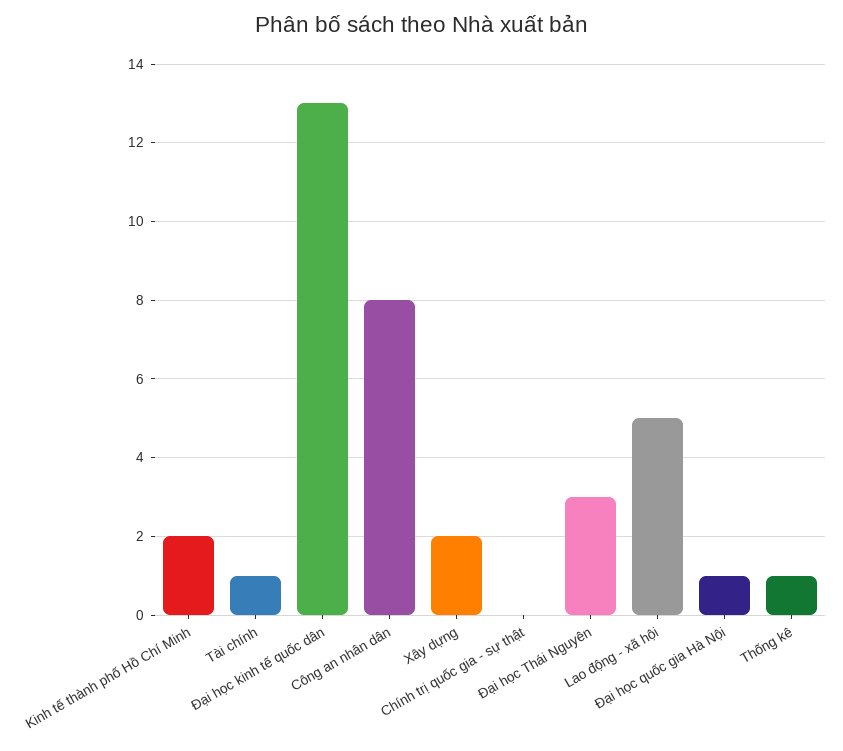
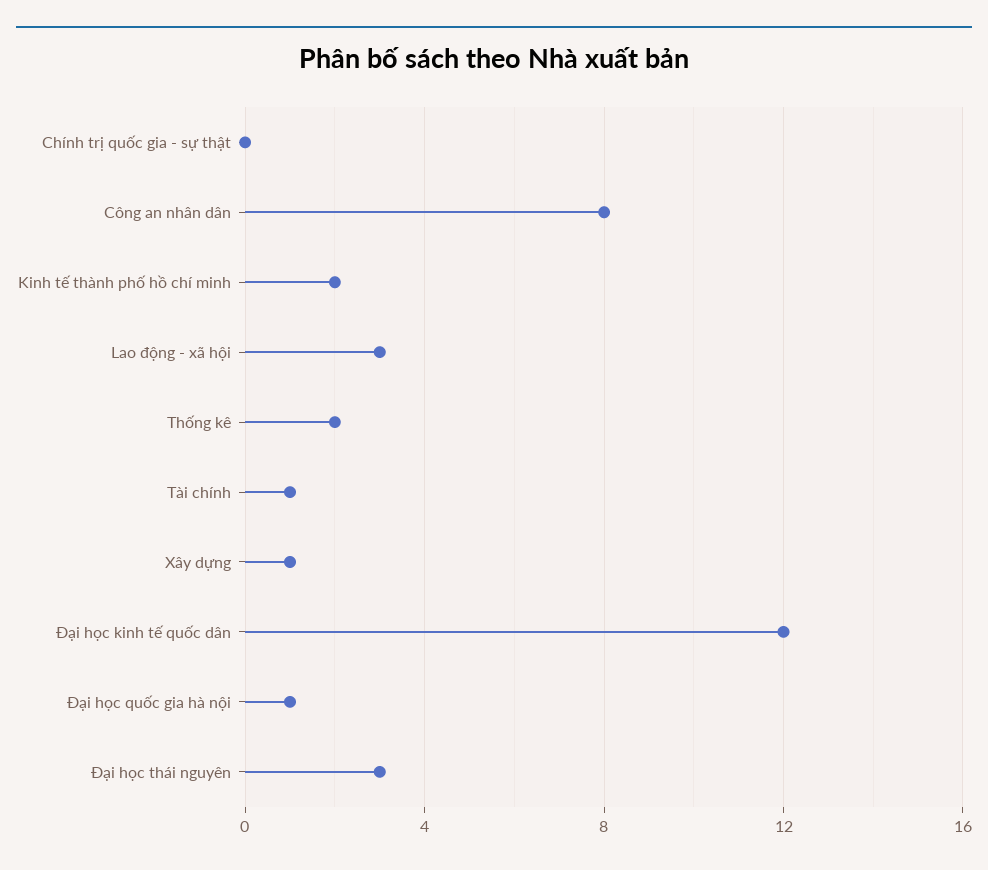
Đại học kinh tế quốc dân: 13 -> 12
Xây dựng: 2 -> 1
Lao động - xã hội: 5 -> 3
Thống kê: 1 -> 2

